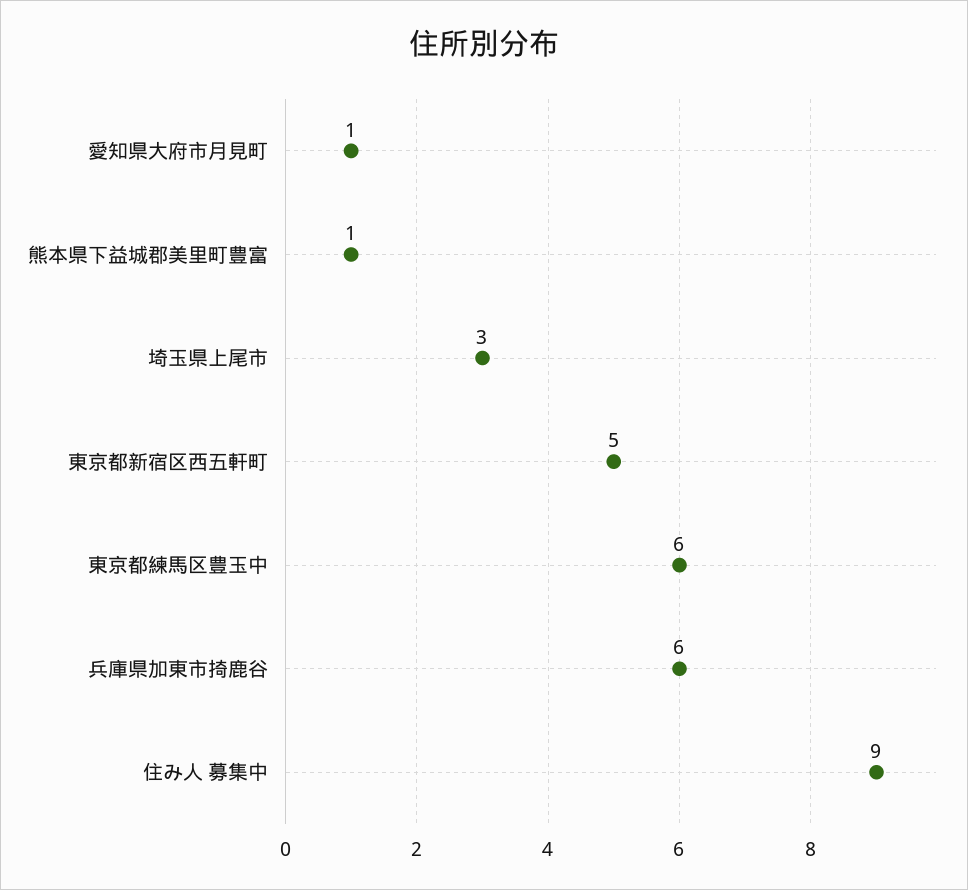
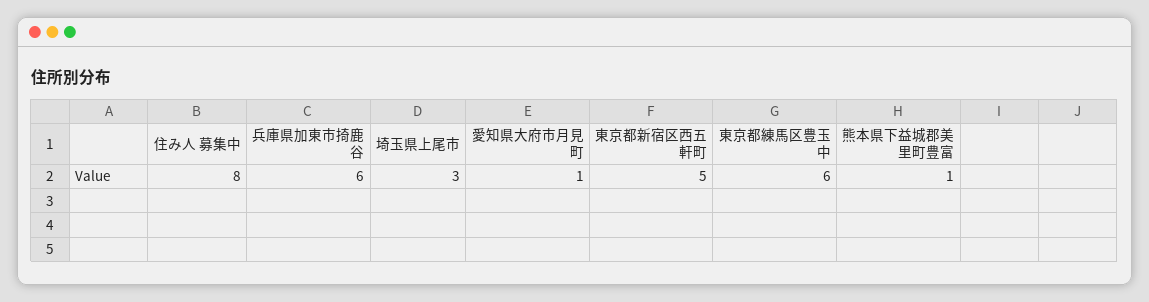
住み人 募集中: 9 -> 8

